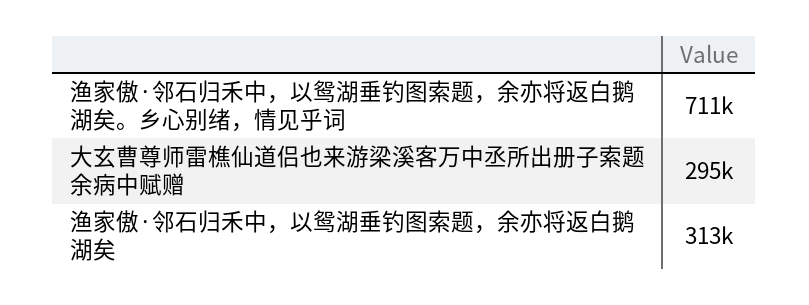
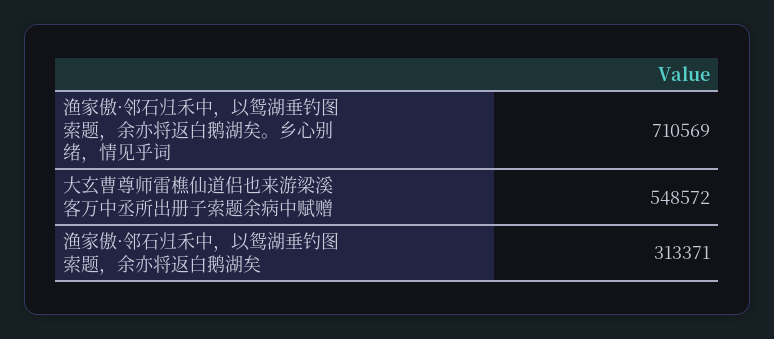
大玄曹尊师雷樵仙道侣也来游梁溪客万中丞所出册子索题余病中赋赠: 295000 -> 548572

